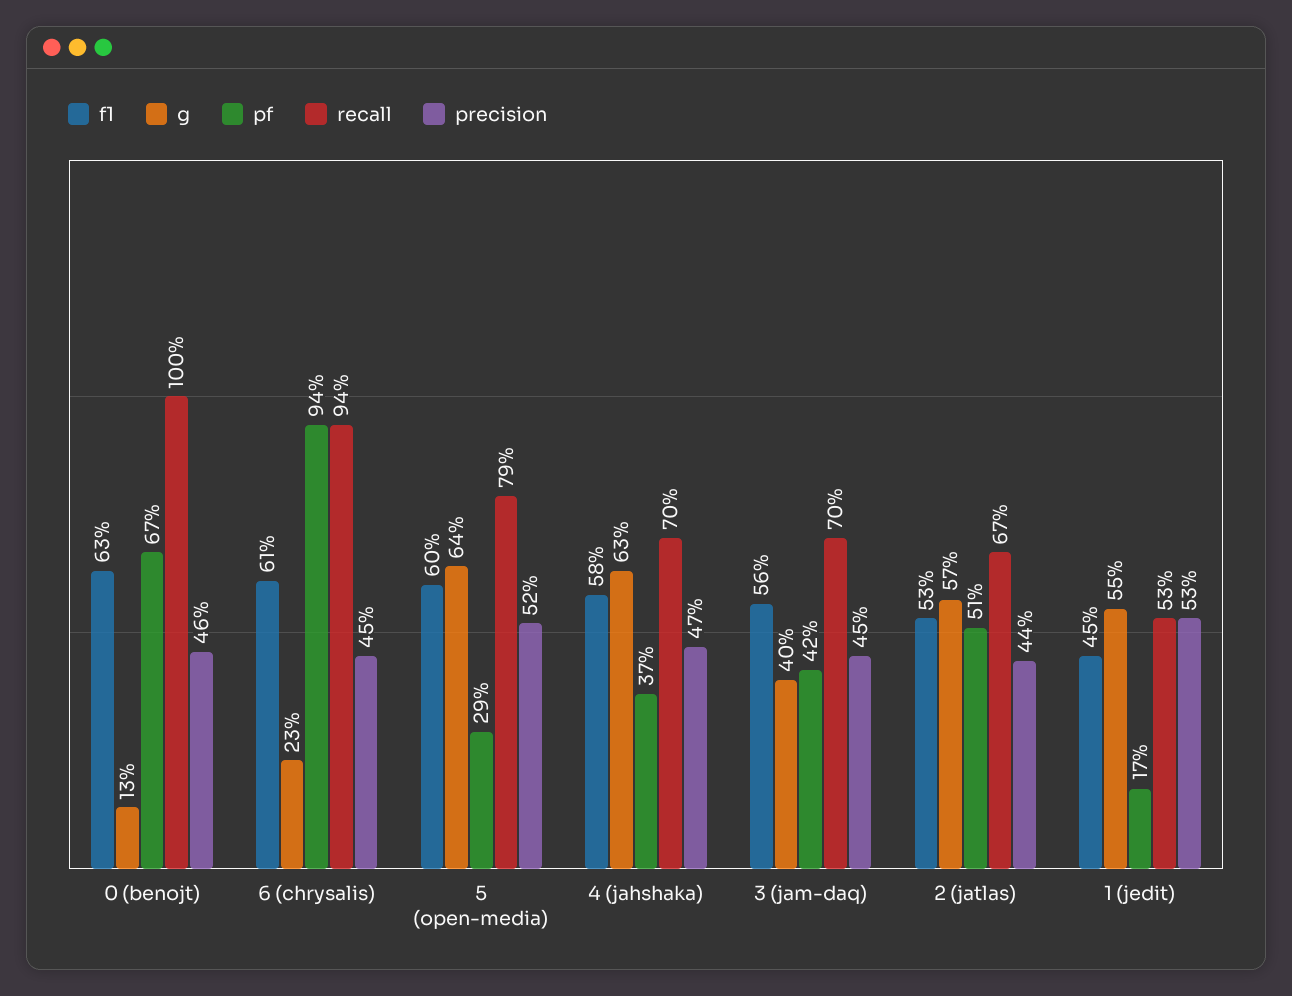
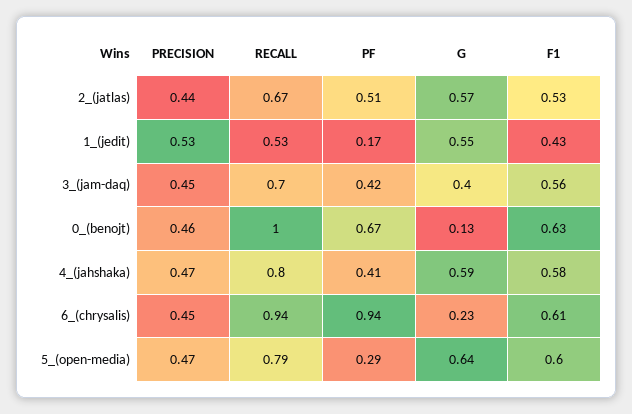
precision, 5 (open-media): 0.52 -> 0.47
g, 4 (jahshaka): 0.63 -> 0.59
pf, 4 (jahshaka): 0.37 -> 0.41
recall, 4 (jahshaka): 0.7 -> 0.8
f1, 1 (jedit): 0.45 -> 0.43

